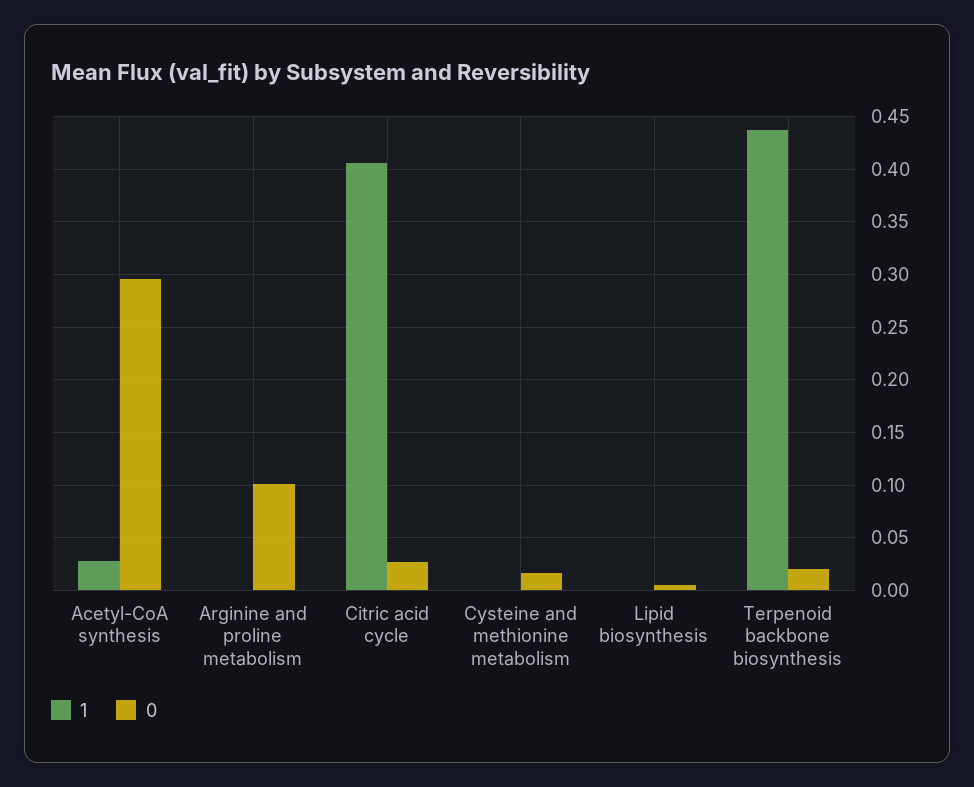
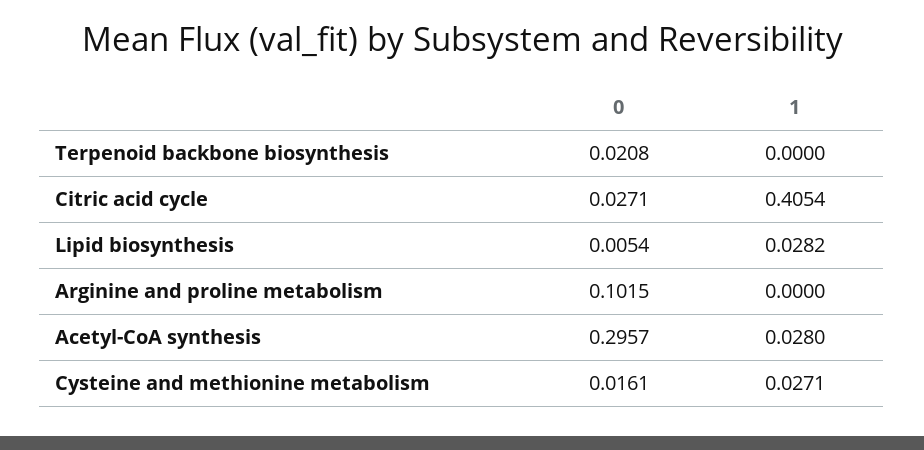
1, Cysteine and methionine metabolism: 0 -> 0.0271
1, Lipid biosynthesis: 0 -> 0.0282
1, Terpenoid backbone biosynthesis: 0.44 -> 0

